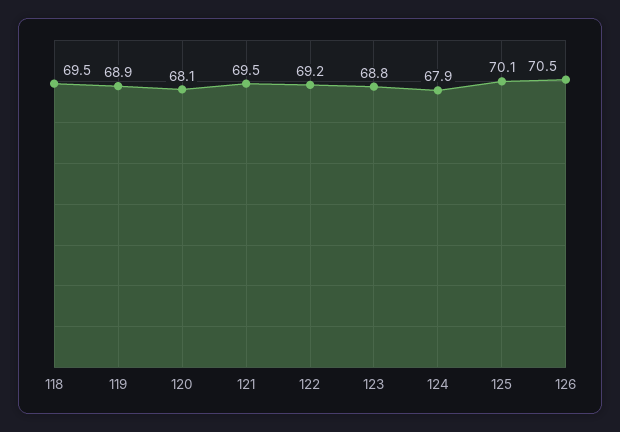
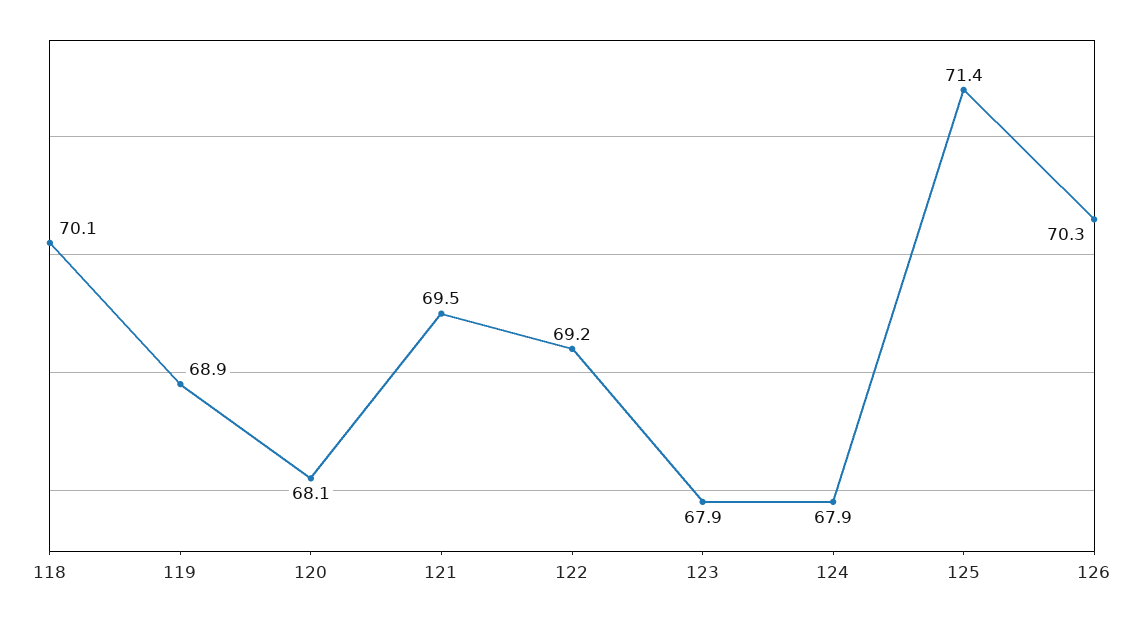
118: 69.5 -> 70.1
123: 68.8 -> 67.9
125: 70.1 -> 71.4
126: 70.5 -> 70.3

